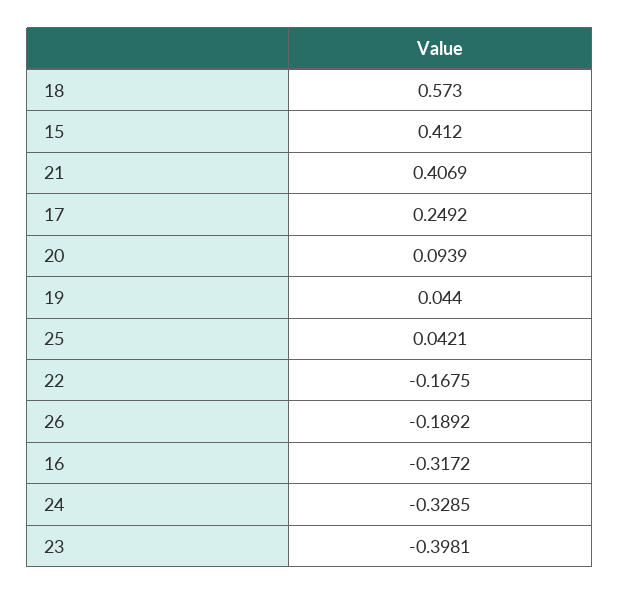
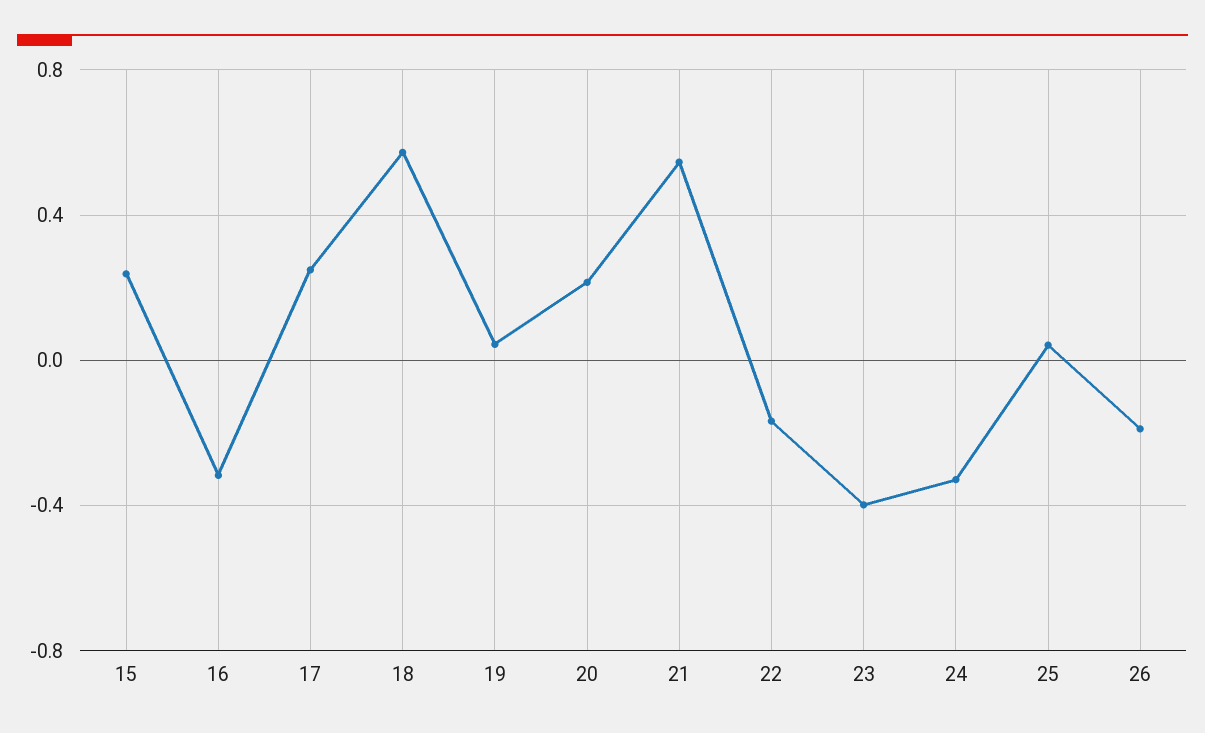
15: 0.412 -> 0.25
21: 0.4069 -> 0.55
20: 0.0939 -> 0.2

